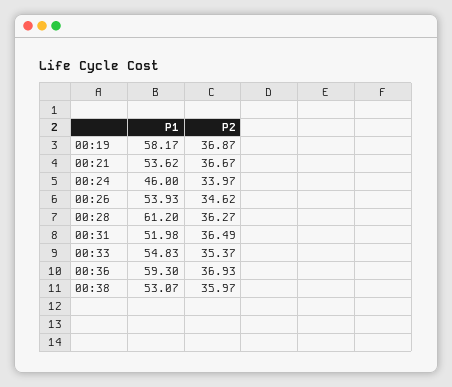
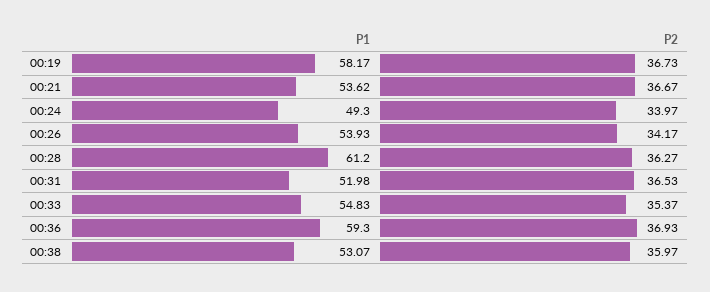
P2, 00:19: 36.87 -> 36.73
P1, 00:24: 46 -> 49.3
P2, 00:26: 34.62 -> 34.17
P2, 00:31: 36.49 -> 36.53

